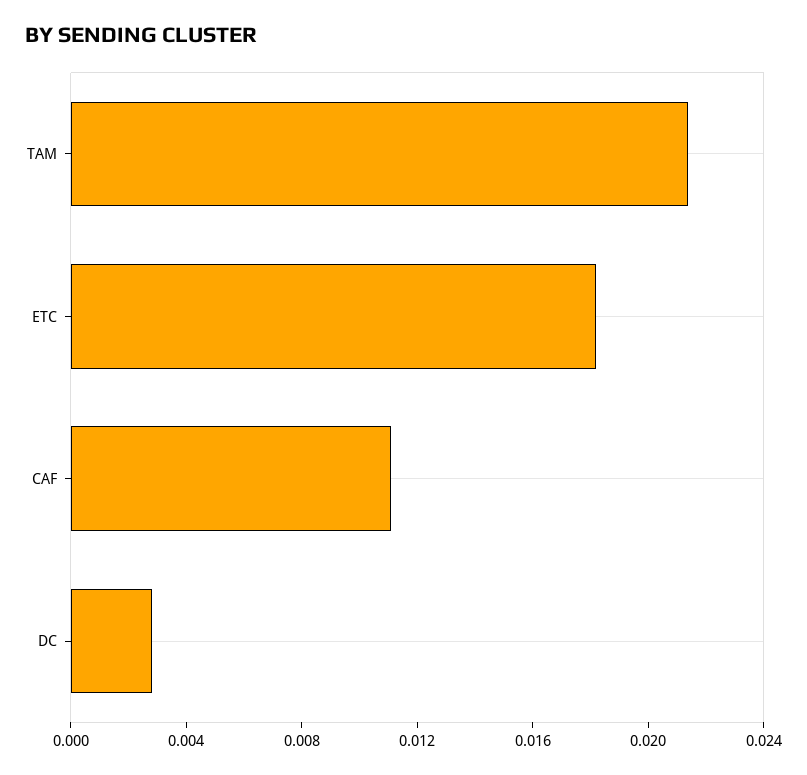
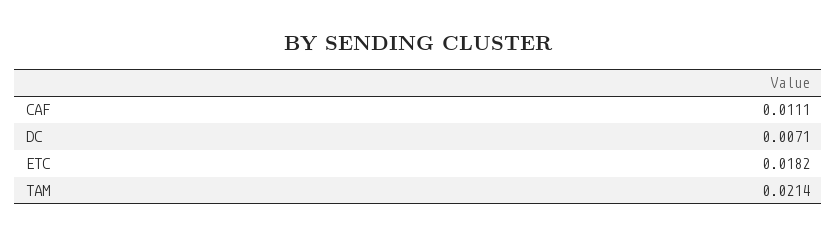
DC: 0.003 -> 0.0071

